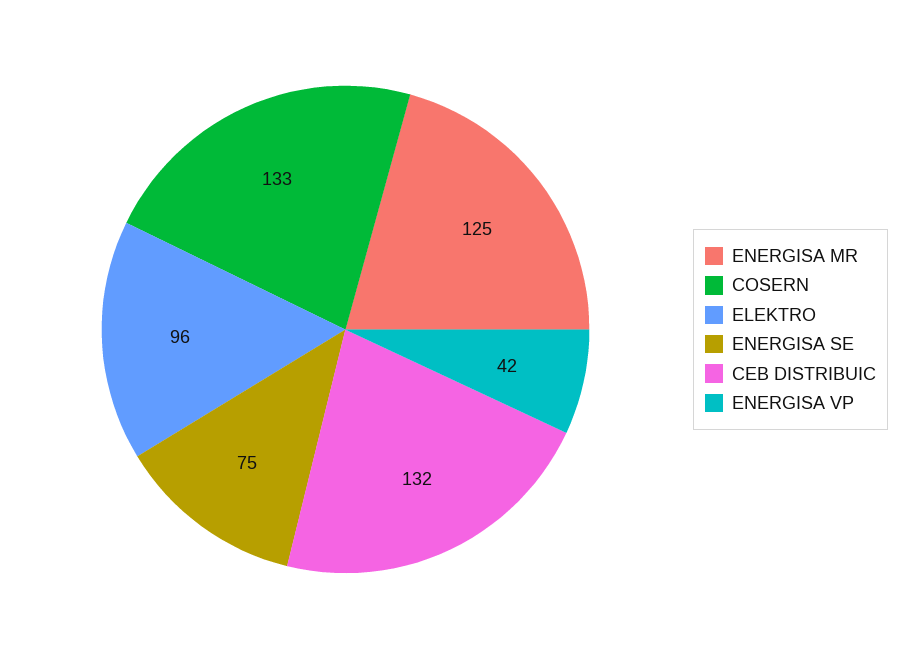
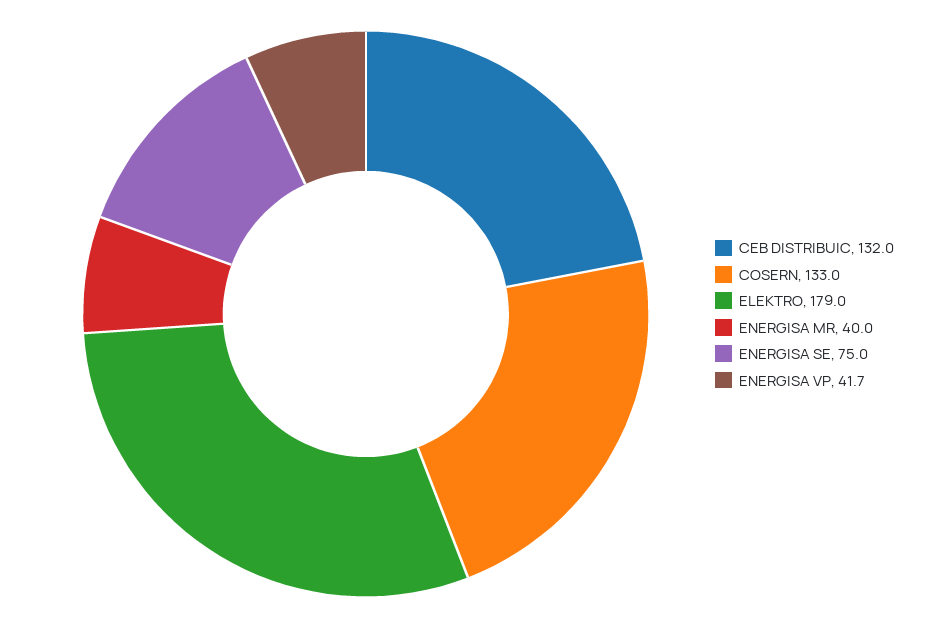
ENERGISA MR: 125 -> 40
ELEKTRO: 96 -> 179

